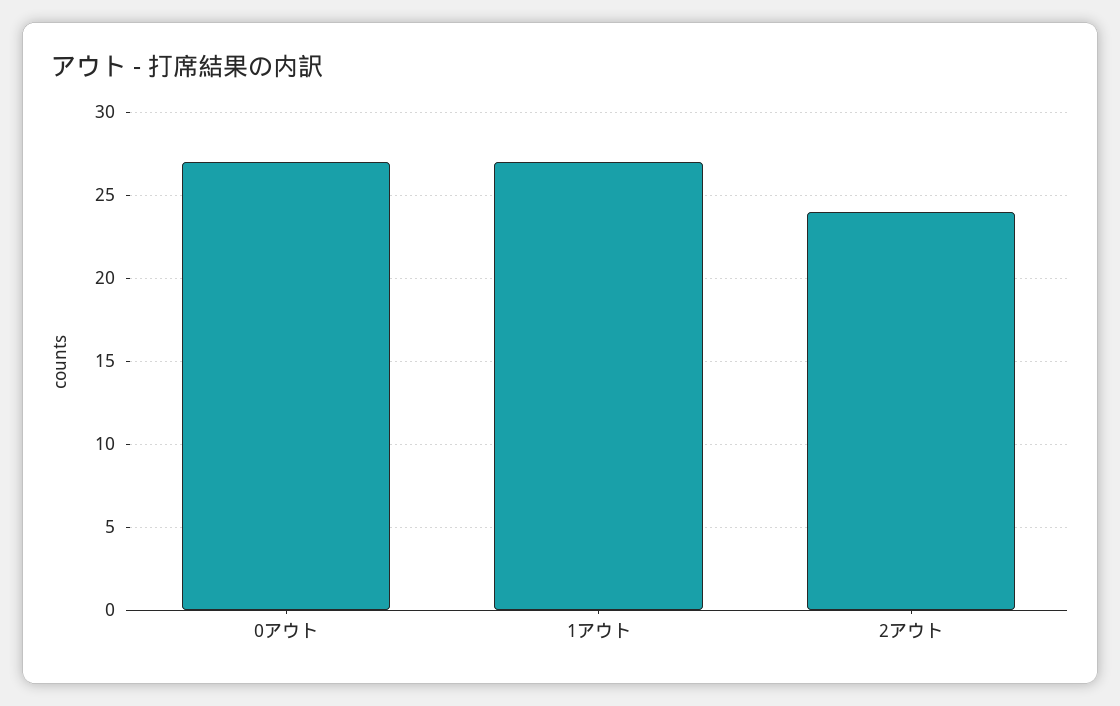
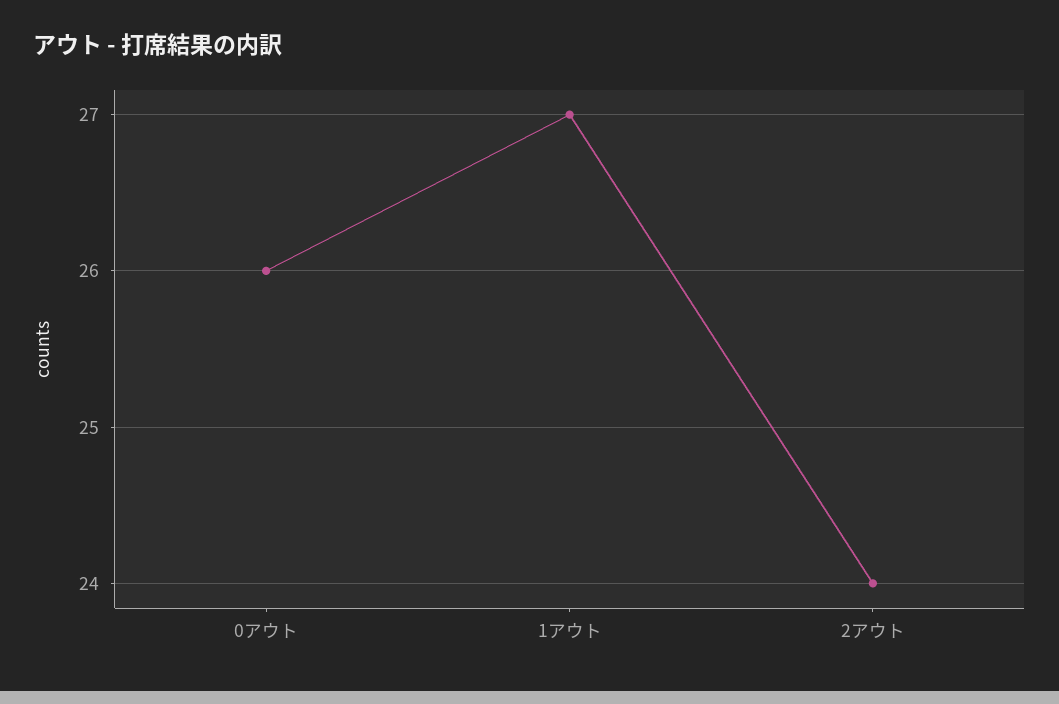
0アウト: 27 -> 26

